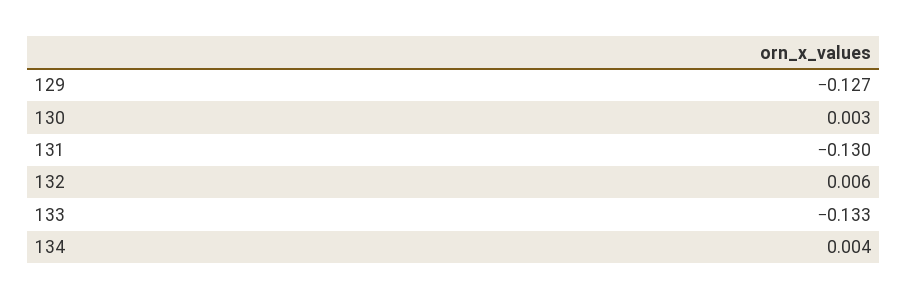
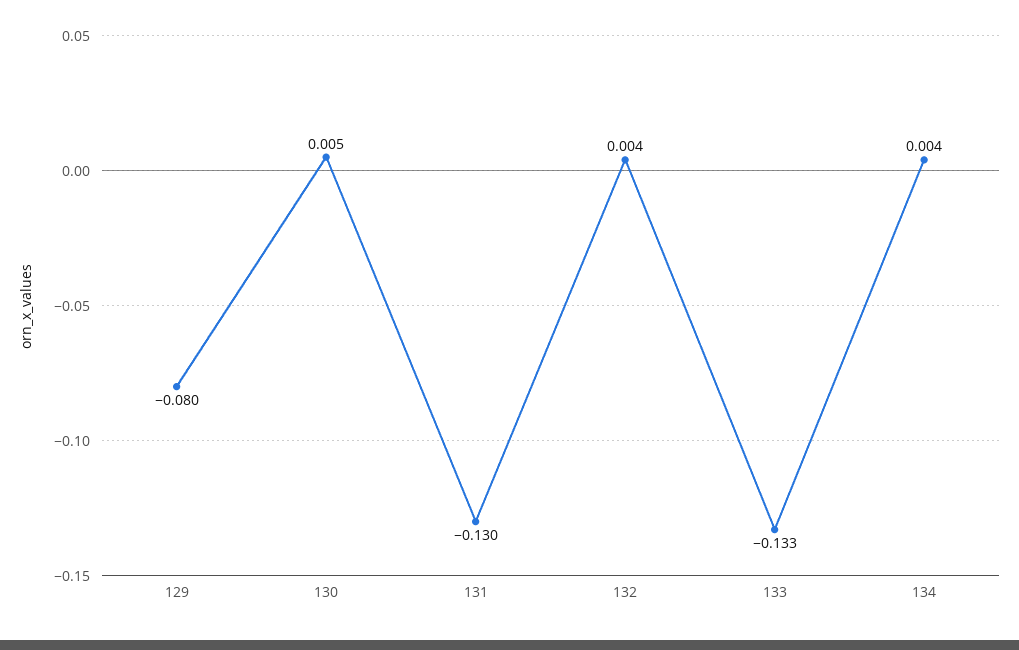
129: -0.127 -> -0.08
130: 0.003 -> 0.005
132: 0.006 -> 0.004

